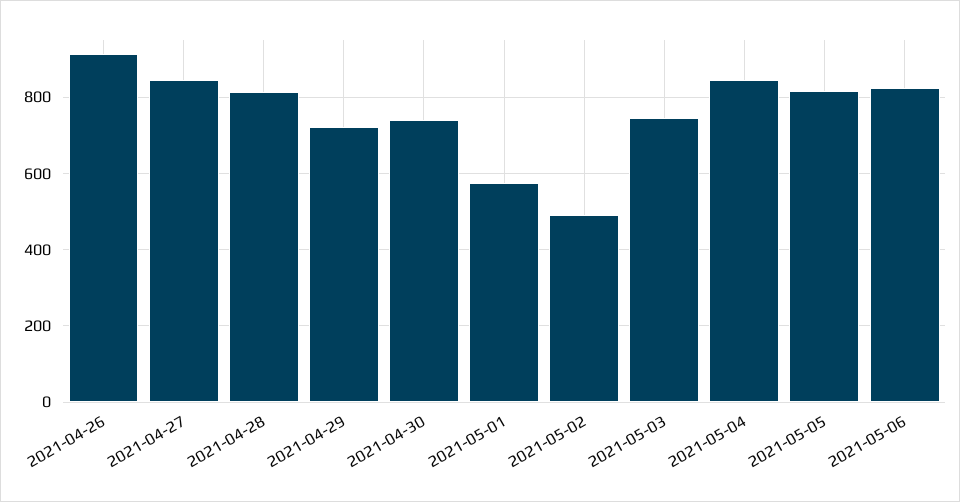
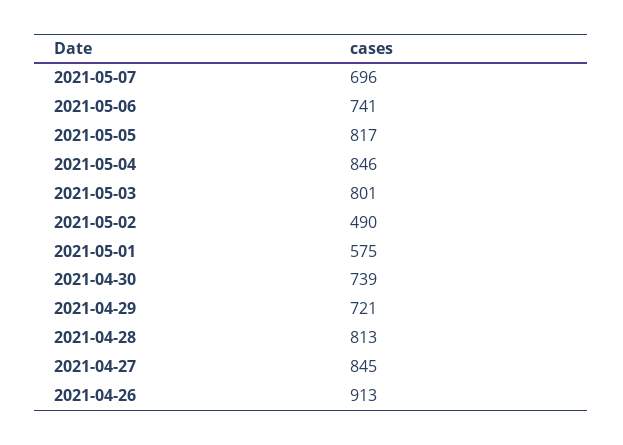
2021-05-03: 740 -> 801
2021-05-06: 820 -> 741
2021-05-07: none -> 696

